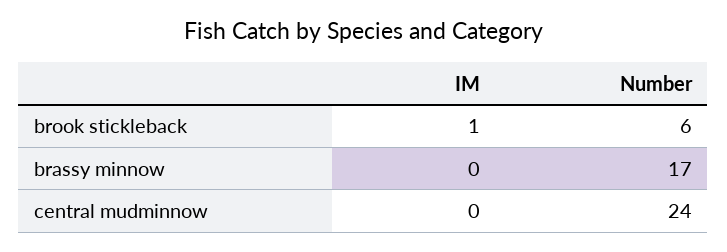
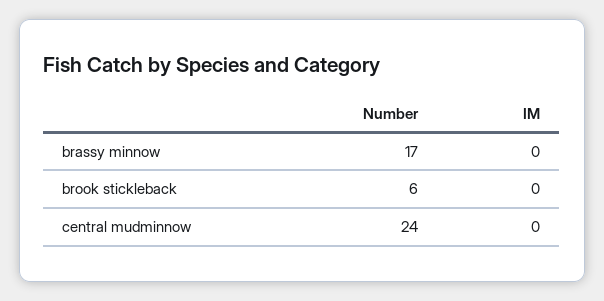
IM, brook stickleback: 1 -> 0

